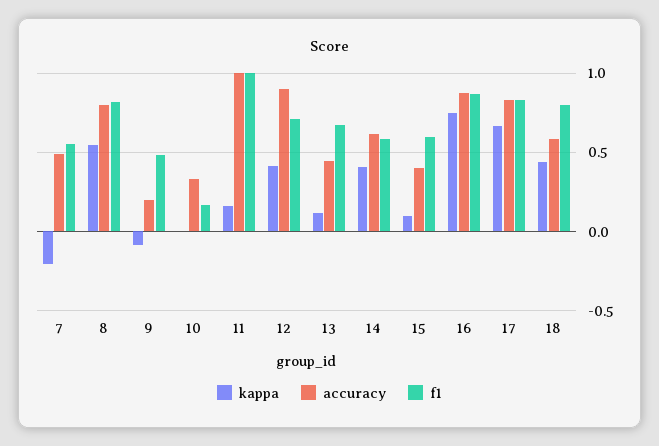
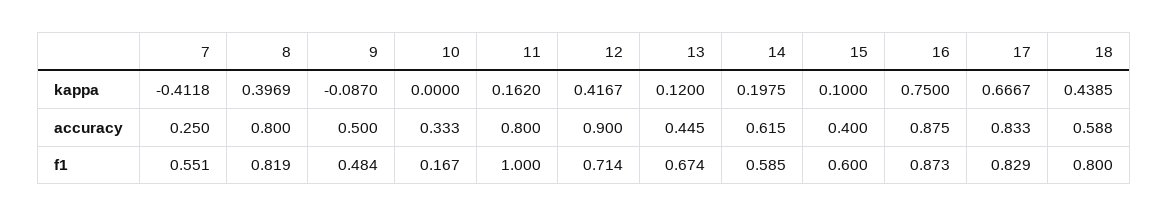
kappa, 7: -0.2 -> -0.4118
accuracy, 7: 0.5 -> 0.25
kappa, 8: 0.55 -> 0.3969
accuracy, 9: 0.2 -> 0.5
accuracy, 11: 1 -> 0.8
kappa, 14: 0.4 -> 0.1975

